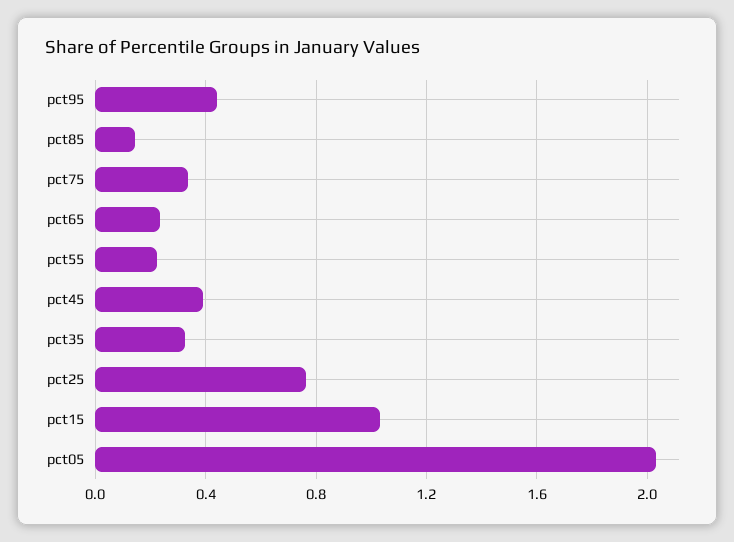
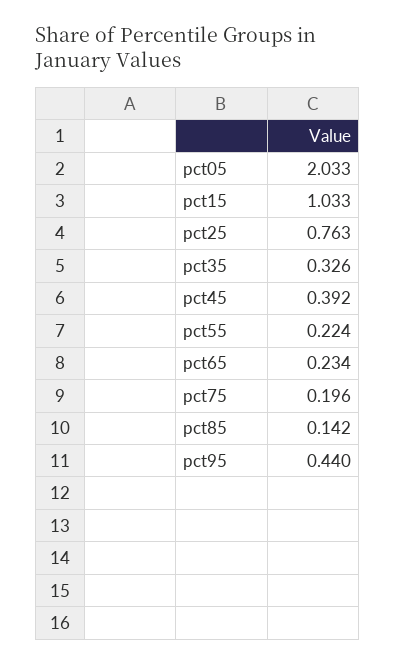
pct75: 0.35 -> 0.196

